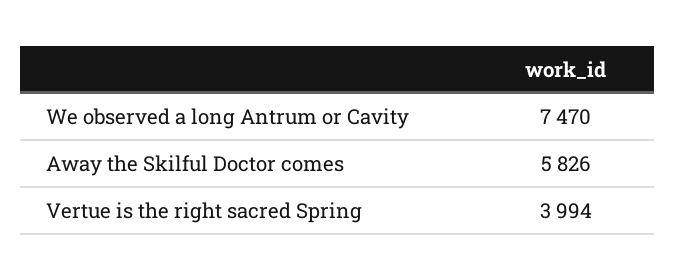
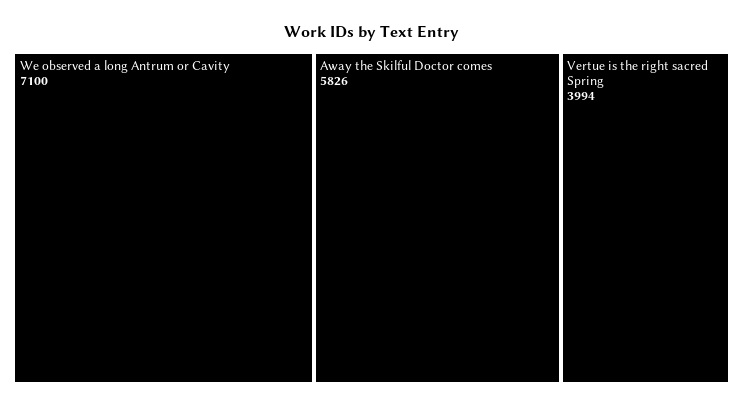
We observed a long Antrum or Cavity: 7470 -> 7100

